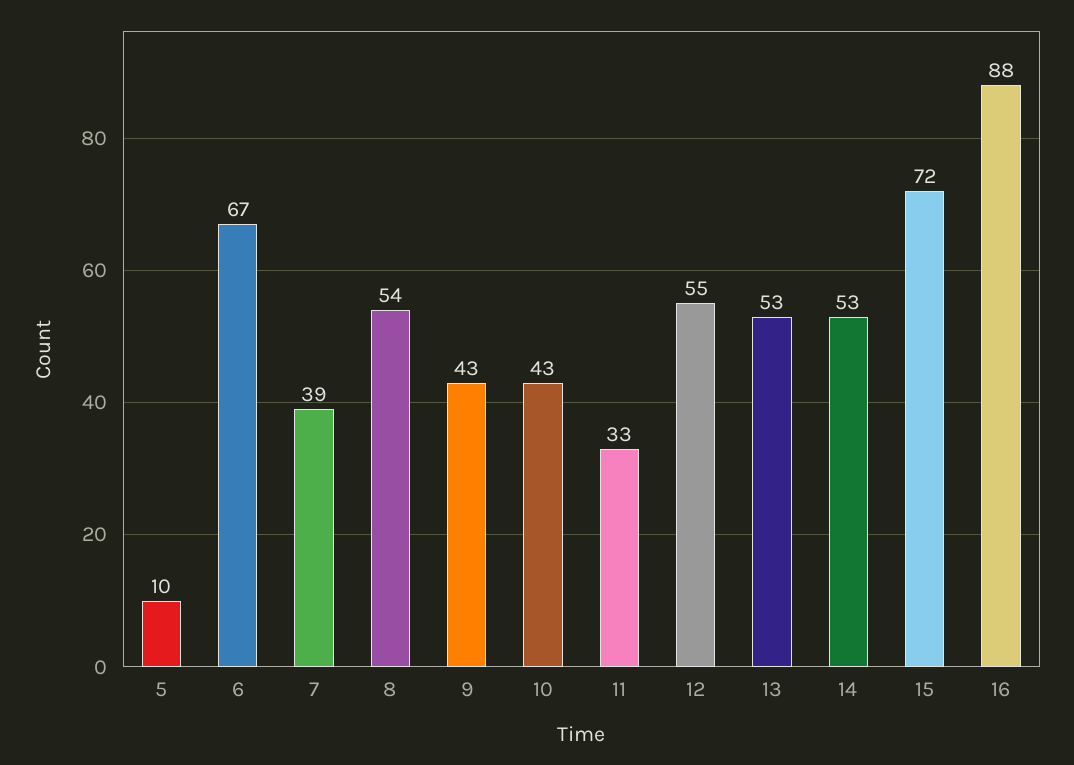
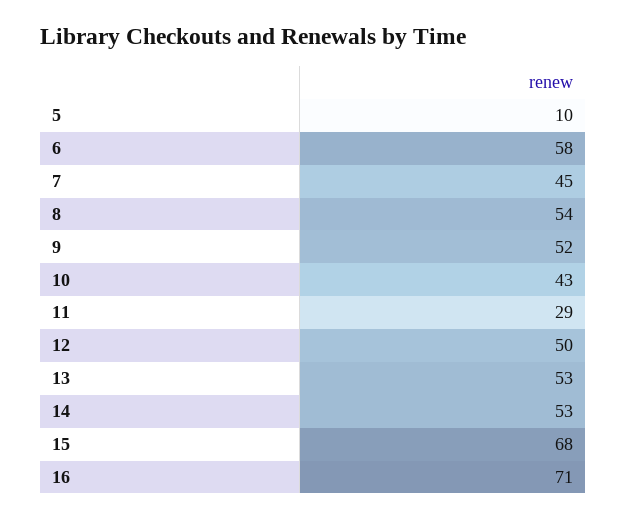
6: 67 -> 58
7: 39 -> 45
9: 43 -> 52
11: 33 -> 29
12: 55 -> 50
15: 72 -> 68
16: 88 -> 71

